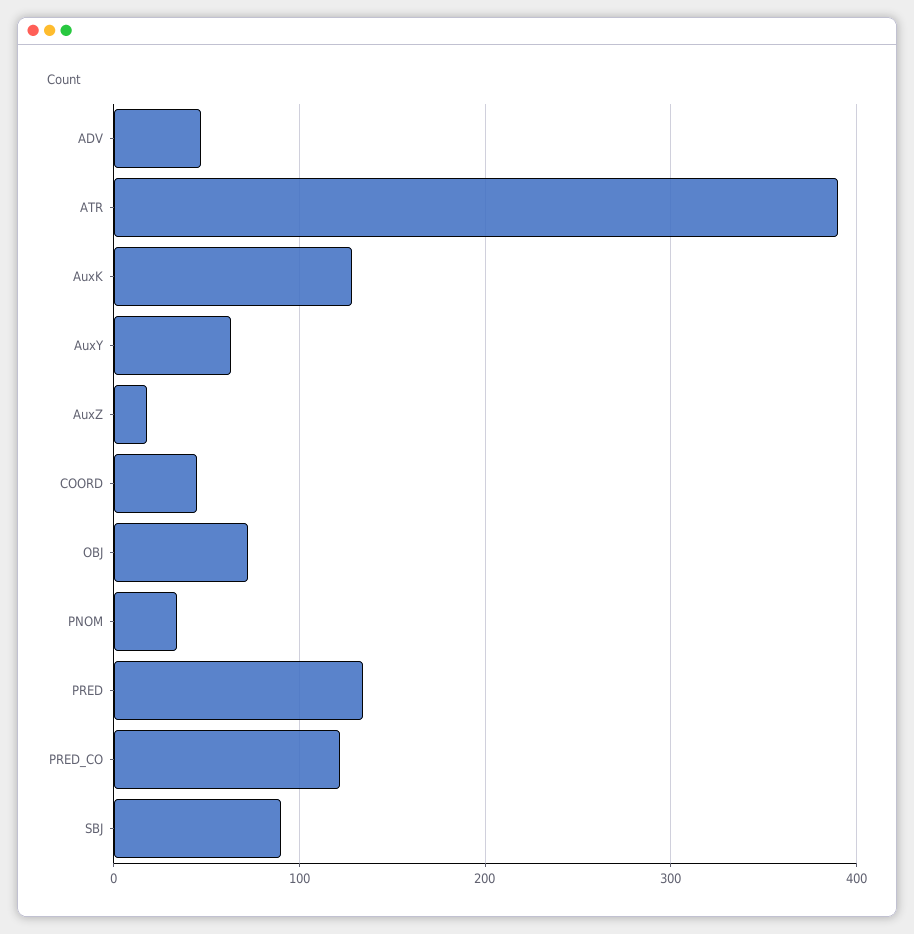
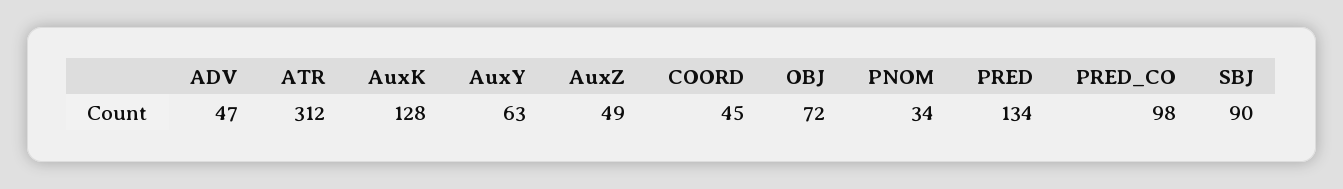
ATR: 390 -> 312
AuxZ: 20 -> 49
PRED_CO: 120 -> 98

